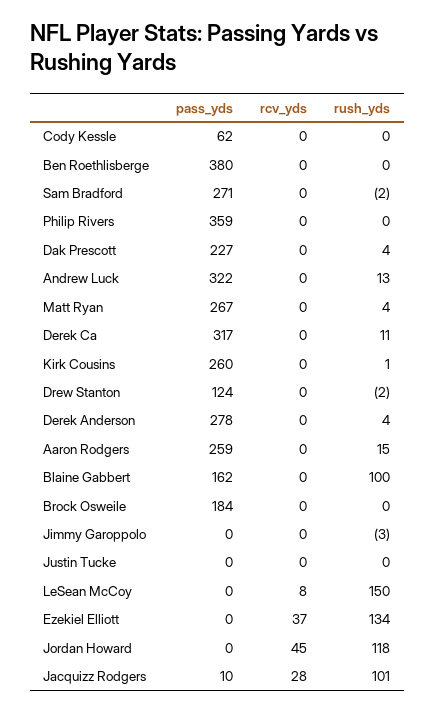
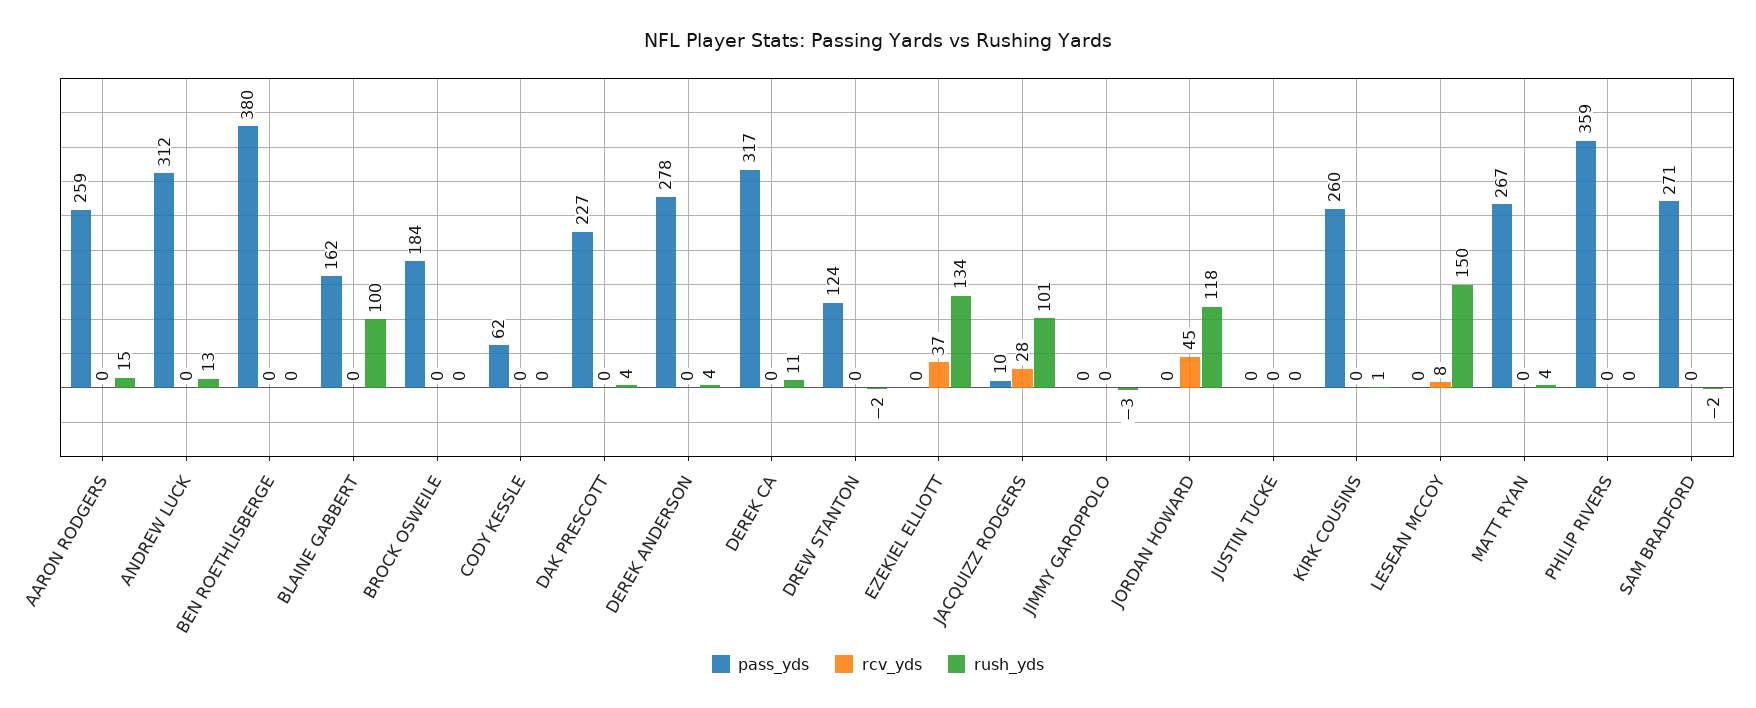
pass_yds, Andrew Luck: 322 -> 312

